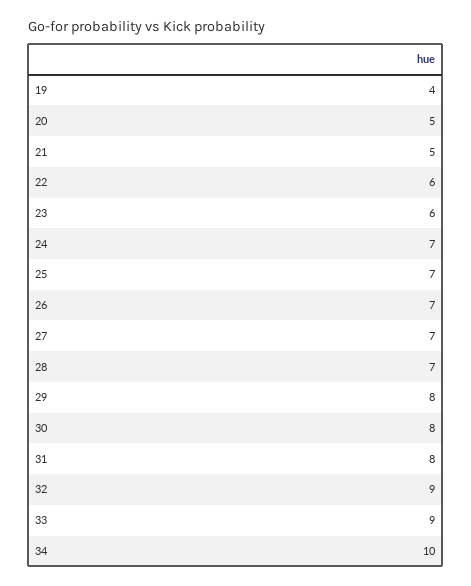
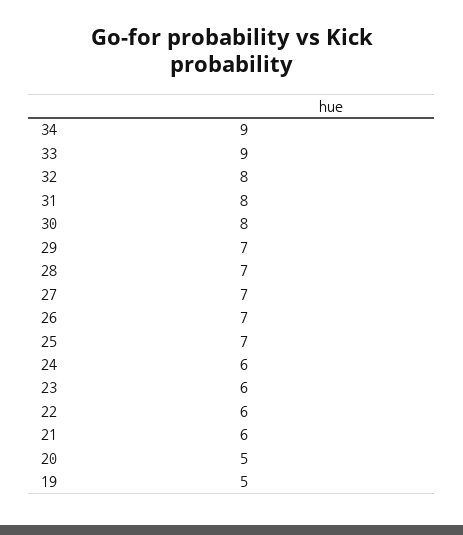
19: 4 -> 5
21: 5 -> 6
24: 7 -> 6
29: 8 -> 7
32: 9 -> 8
34: 10 -> 9

